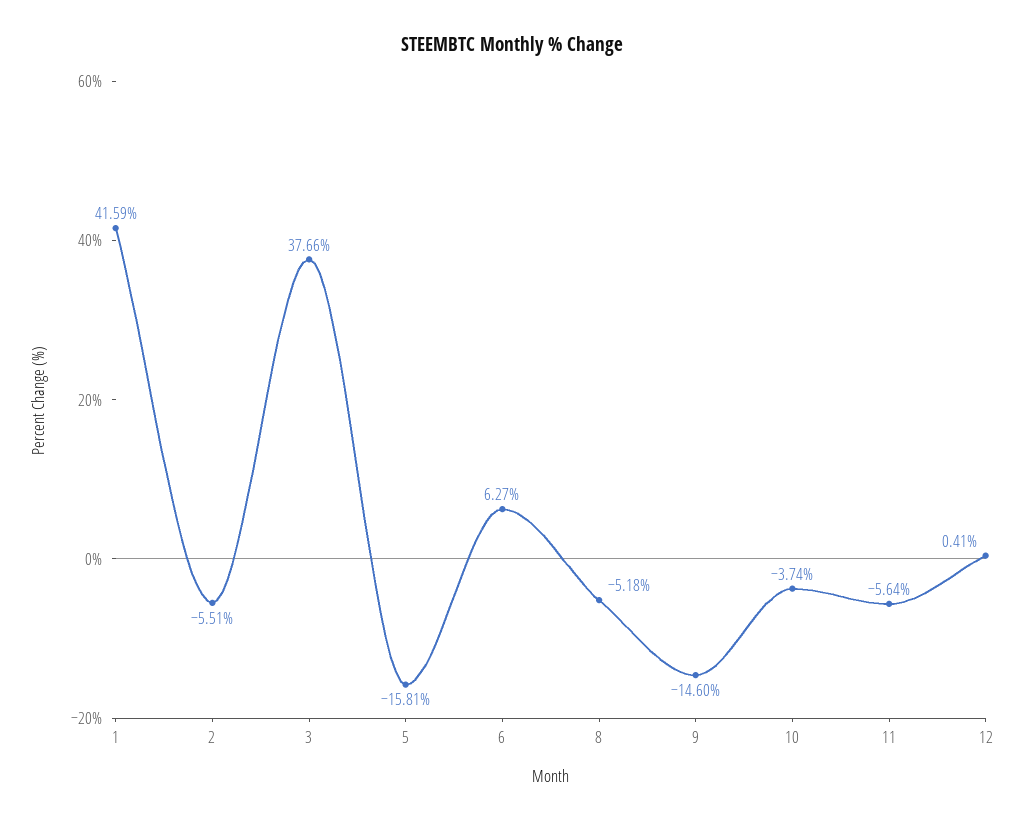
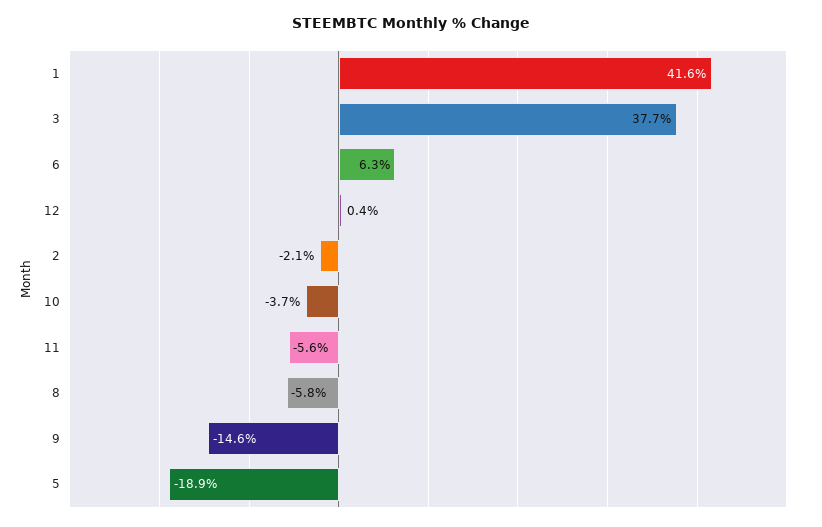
2: -5.51 -> -2.1
5: -15.81 -> -18.9
8: -5.18 -> -5.8

